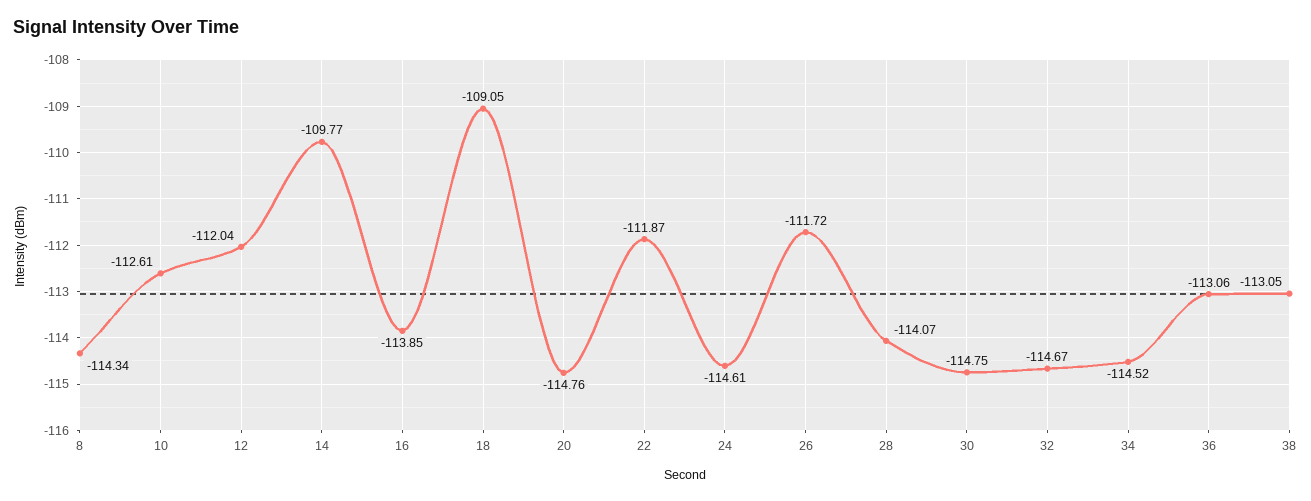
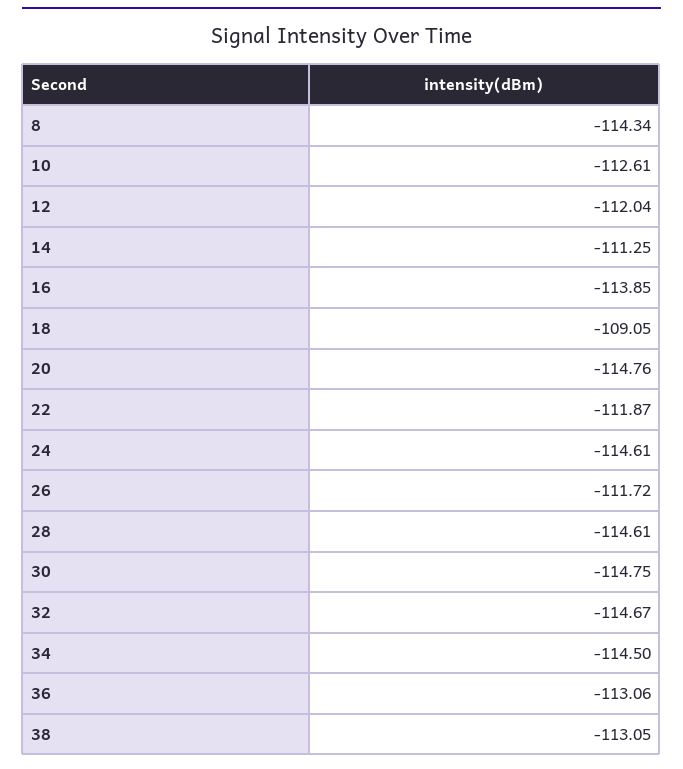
14: -109.77 -> -111.25
28: -114.07 -> -114.61
34: -114.52 -> -114.5

